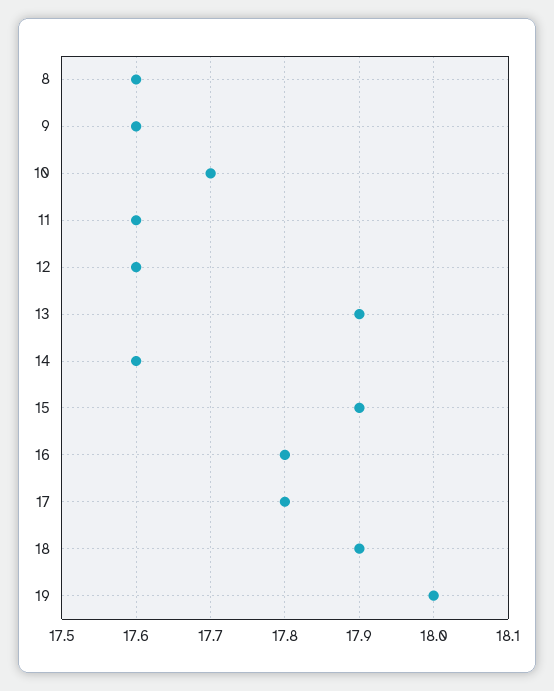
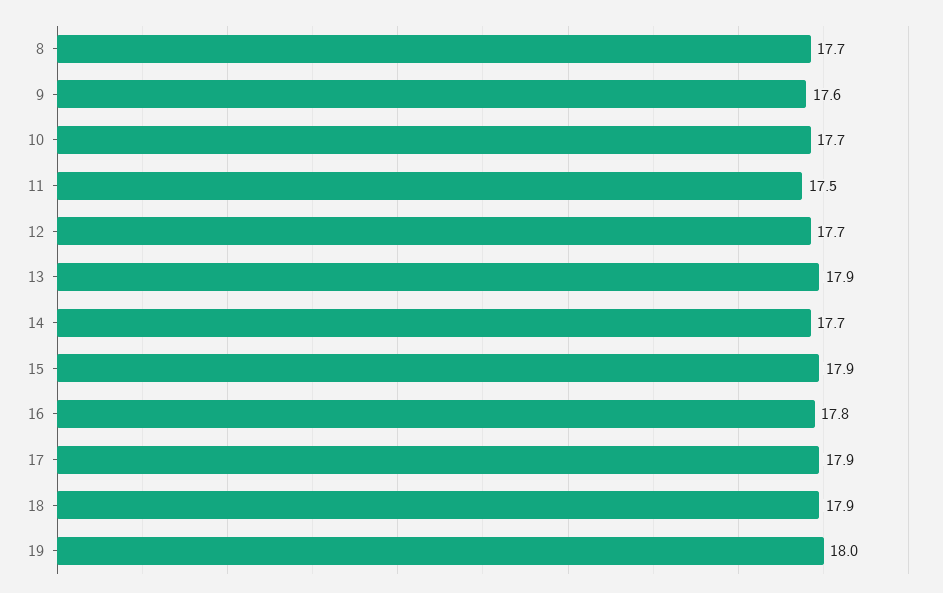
8: 17.6 -> 17.7
11: 17.6 -> 17.5
12: 17.6 -> 17.7
14: 17.6 -> 17.7
17: 17.8 -> 17.9

